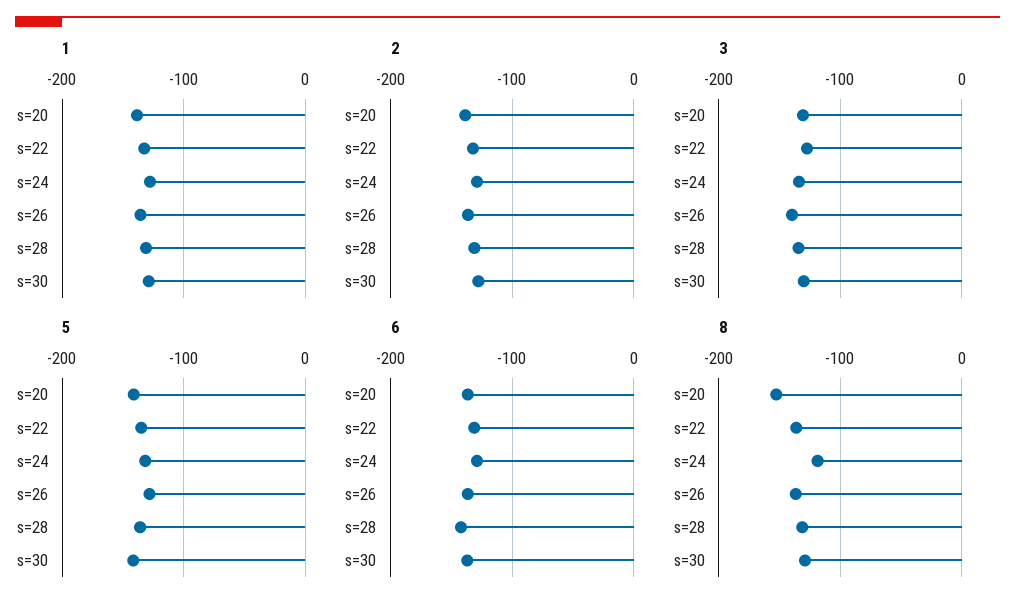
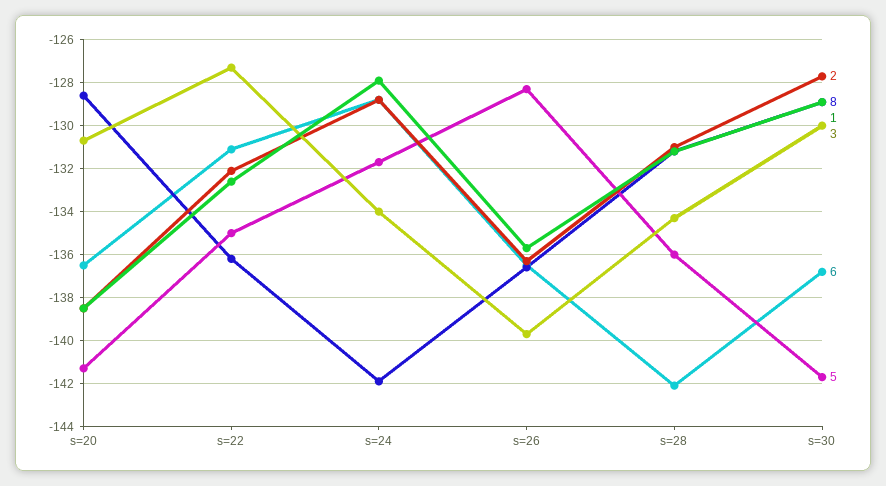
8, s=20: -150 -> -128.5
8, s=24: -120 -> -142

